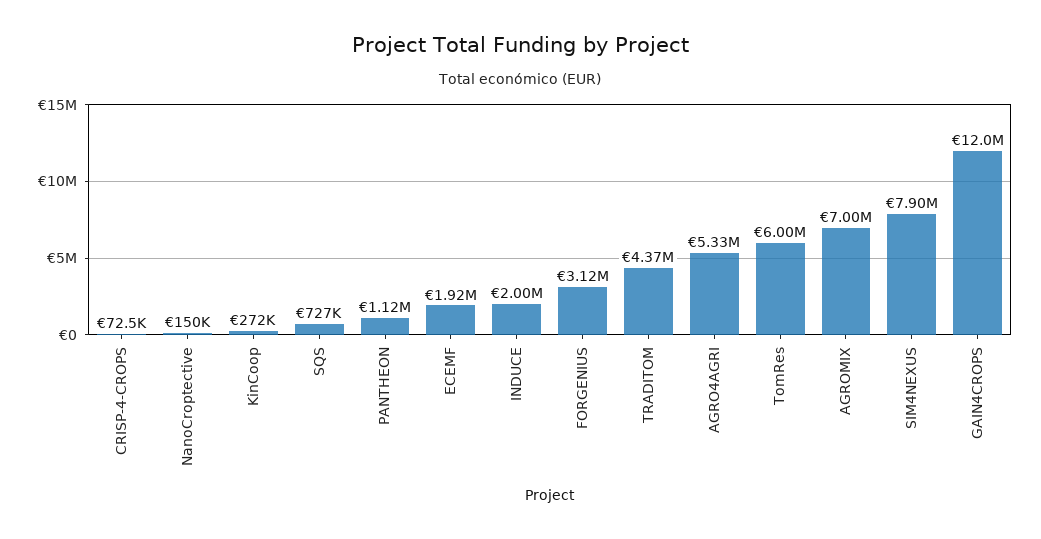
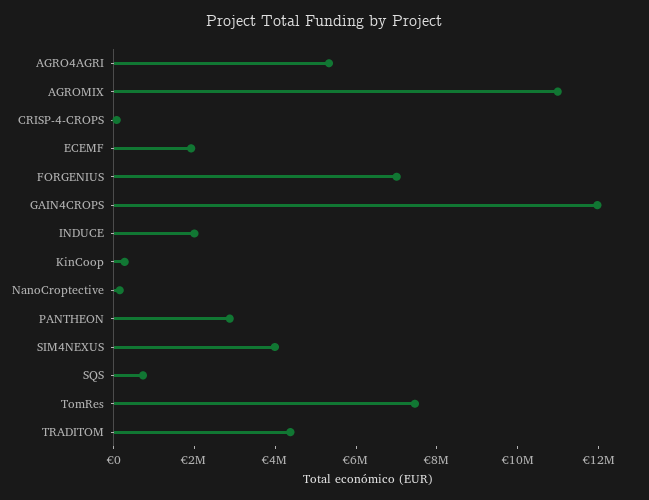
PANTHEON: 1120000 -> 3000000
FORGENIUS: 3120000 -> 7000000
TomRes: 6000000 -> 7500000
AGROMIX: 7000000 -> 11000000
SIM4NEXUS: 7900000 -> 4000000

